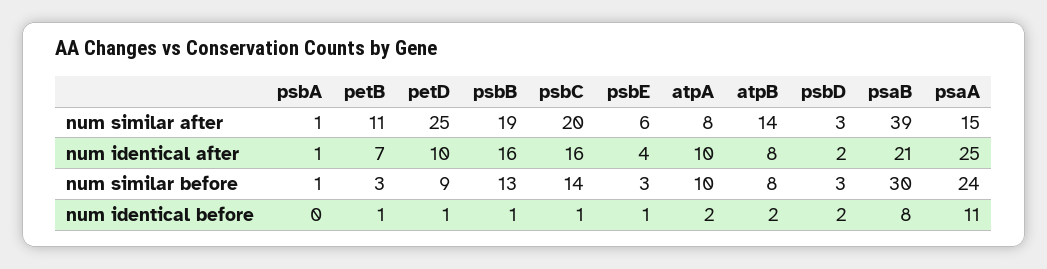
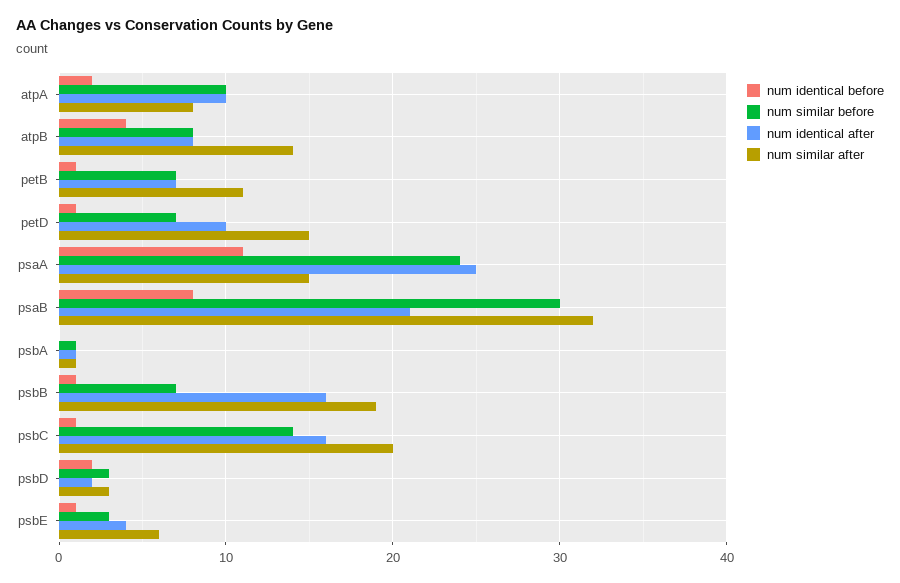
num similar after, petD: 25 -> 15
num similar after, psaB: 39 -> 32
num similar before, petB: 3 -> 7
num similar before, petD: 9 -> 7
num similar before, psbB: 13 -> 7
num identical before, atpB: 2 -> 4

